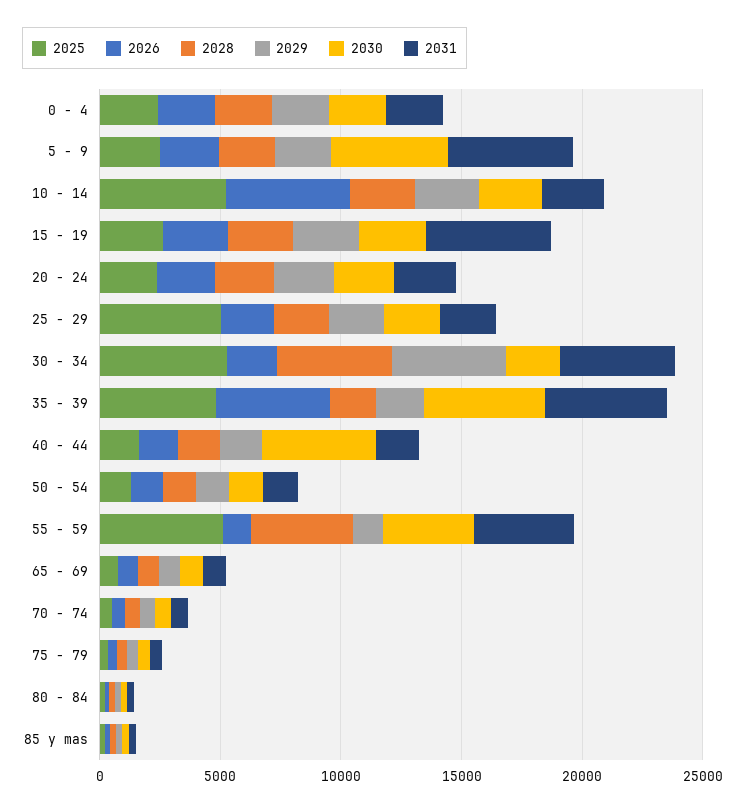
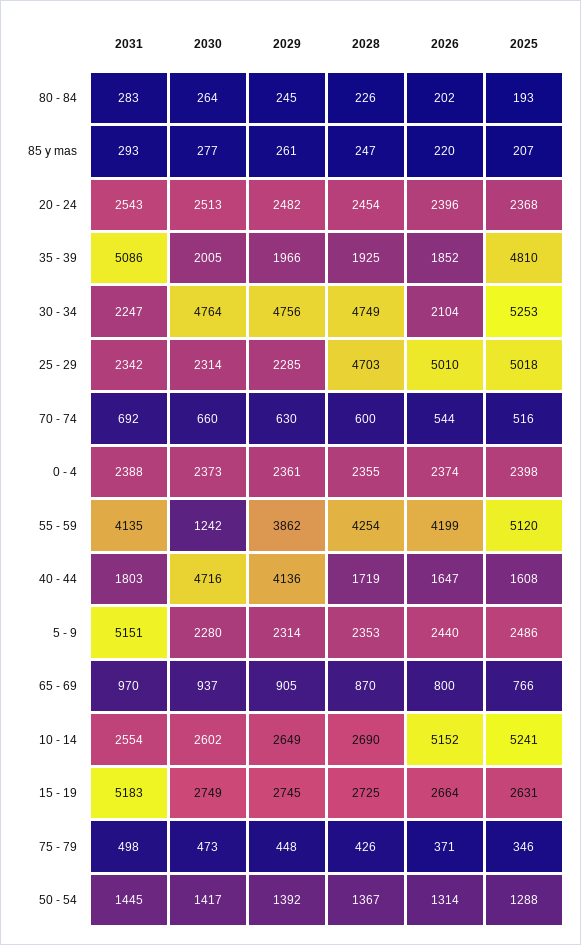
2030, 5 - 9: 5000 -> 2280
2026, 25 - 29: 2000 -> 5010
2028, 25 - 29: 2000 -> 4703
2030, 30 - 34: 2000 -> 4764
2031, 30 - 34: 5000 -> 2247
2026, 35 - 39: 5000 -> 1852
2030, 35 - 39: 5000 -> 2005
2029, 40 - 44: 2000 -> 4136
2026, 55 - 59: 1000 -> 4199
2029, 55 - 59: 1000 -> 3862
2030, 55 - 59: 4000 -> 1242

